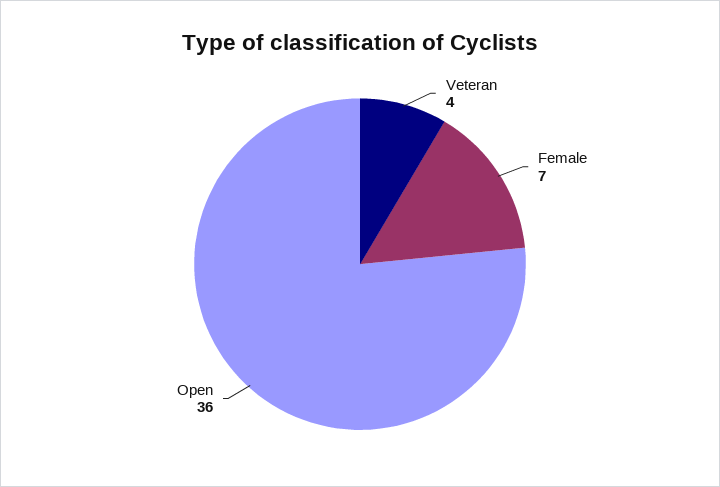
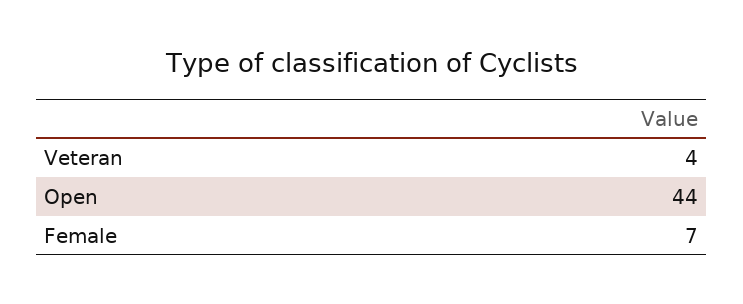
Open: 36 -> 44

